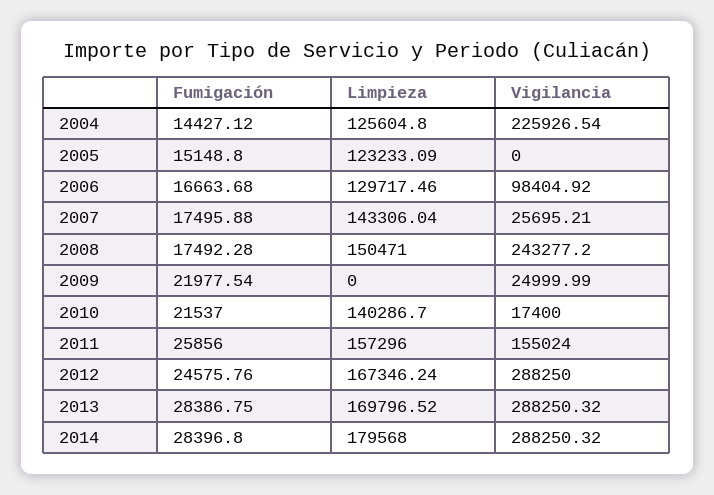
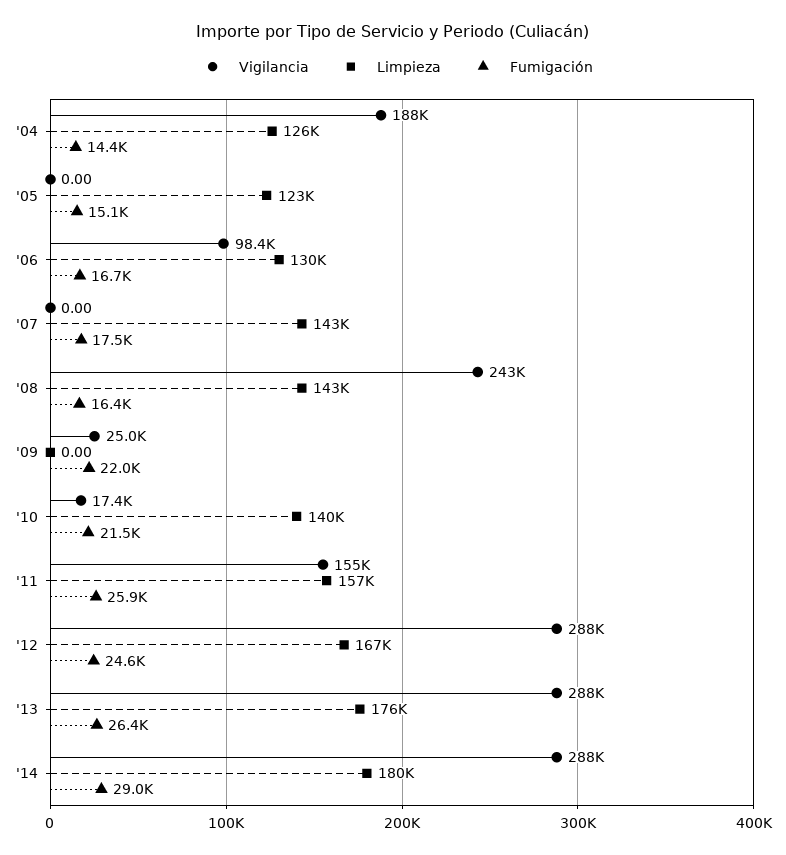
Vigilancia, 2004: 225926.54 -> 188000
Vigilancia, 2007: 25695.21 -> 0
Fumigación, 2008: 17492.28 -> 16400
Limpieza, 2008: 150471 -> 143000
Fumigación, 2013: 28386.75 -> 26400
Limpieza, 2013: 169796.52 -> 176000
Fumigación, 2014: 28396.8 -> 29000

